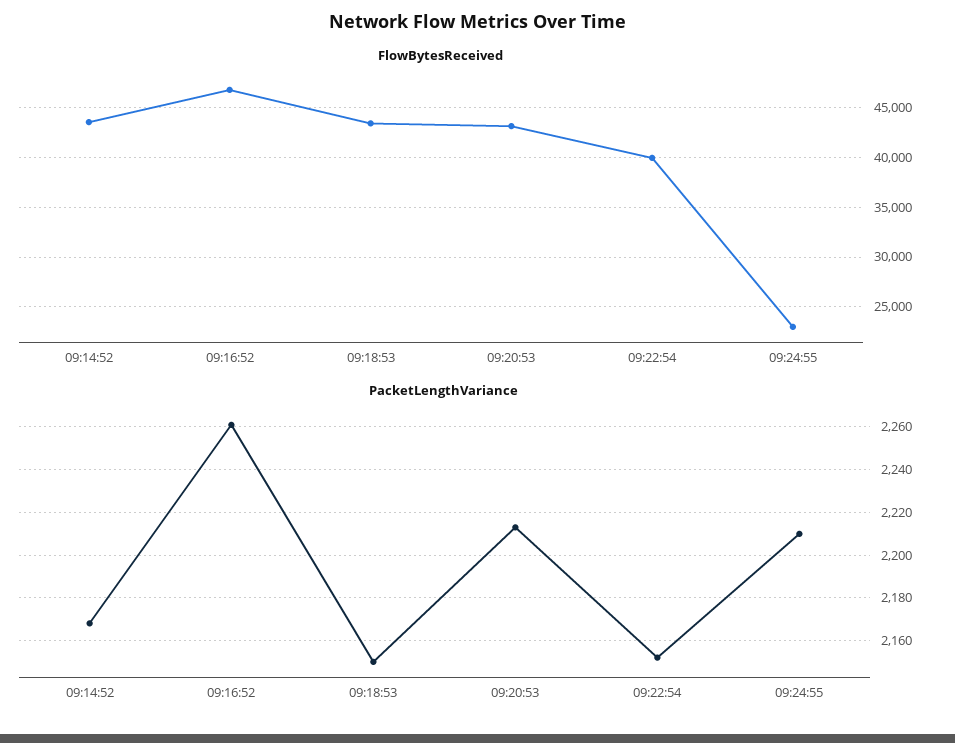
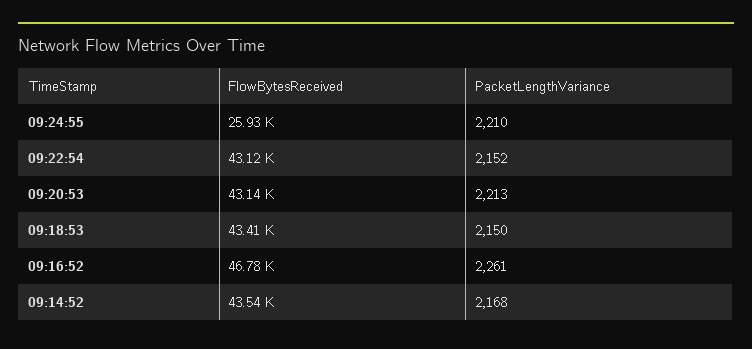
FlowBytesReceived, 09:22:54: 40000 -> 43120
FlowBytesReceived, 09:24:55: 23000 -> 25930

